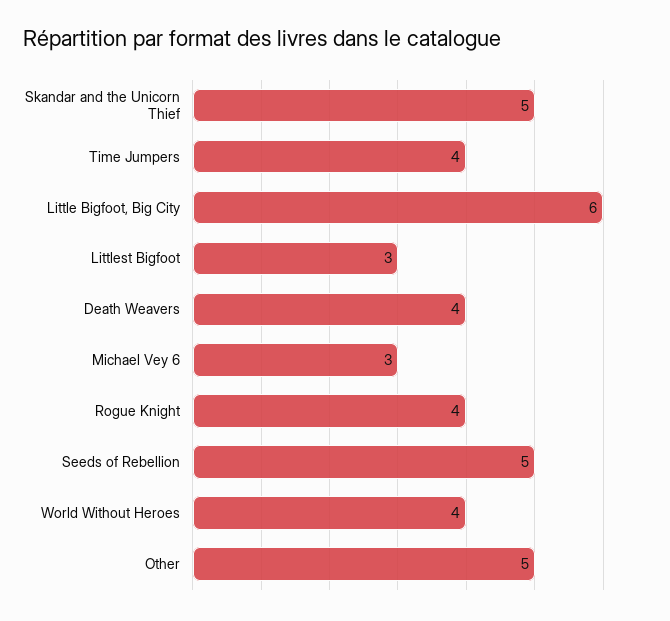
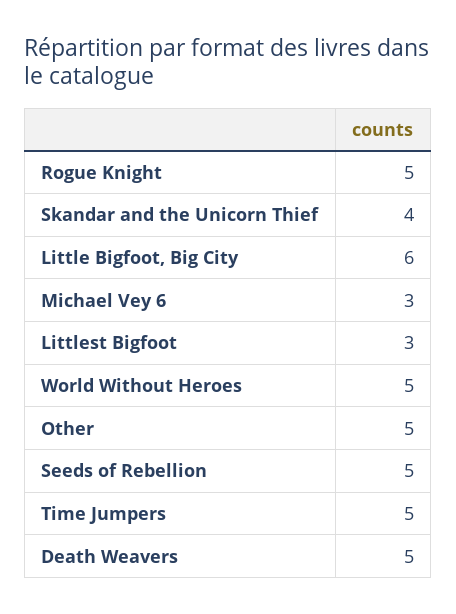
Skandar and the Unicorn Thief: 5 -> 4
Time Jumpers: 4 -> 5
Death Weavers: 4 -> 5
Rogue Knight: 4 -> 5
World Without Heroes: 4 -> 5

